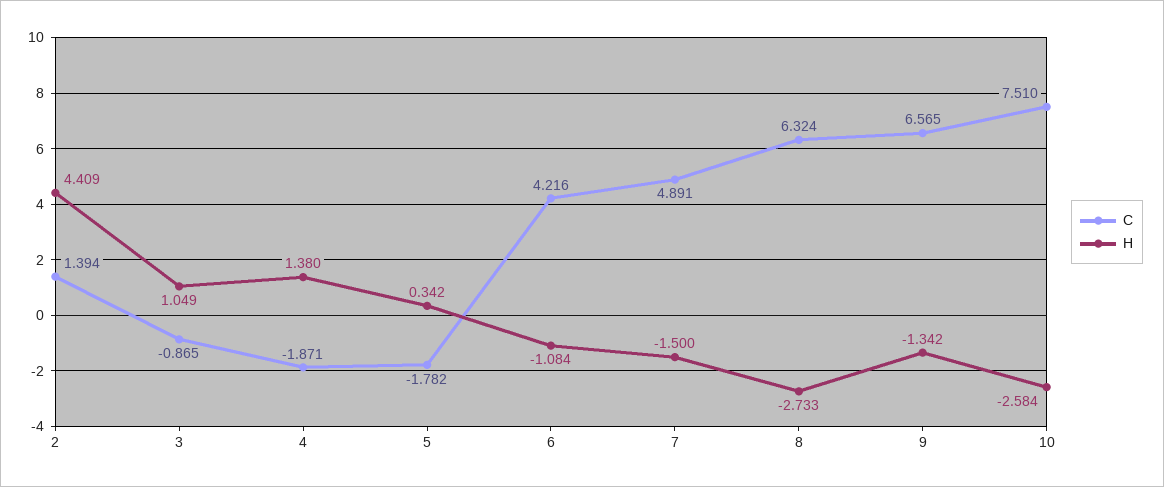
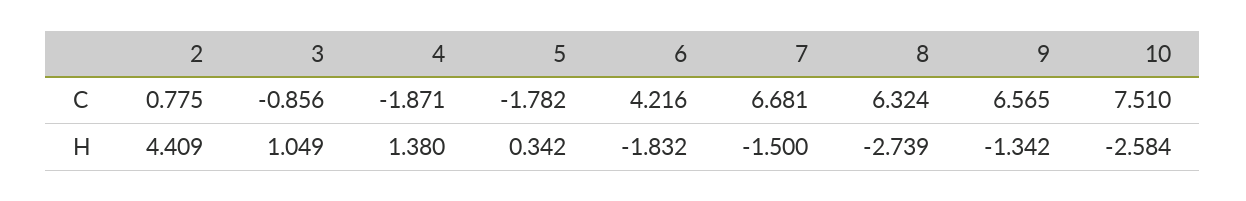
C, 2: 1.394 -> 0.775
C, 3: -0.865 -> -0.856
H, 6: -1.084 -> -1.832
C, 7: 4.891 -> 6.681
H, 8: -2.733 -> -2.739

